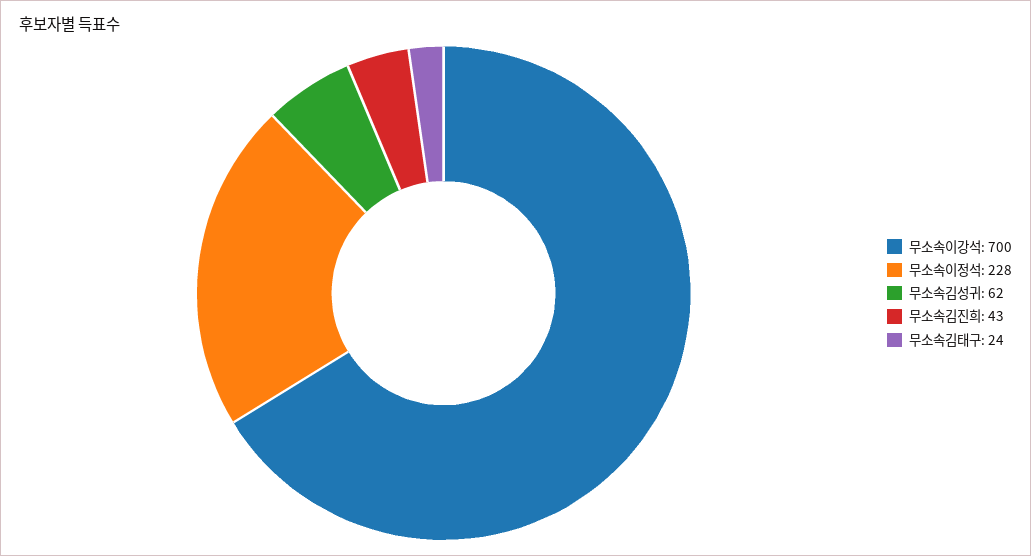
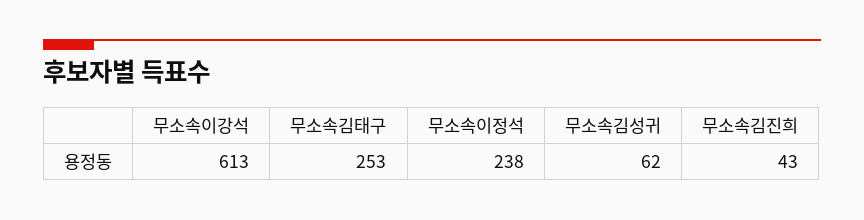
무소속이강석: 700 -> 613
무소속이정석: 228 -> 238
무소속김태구: 24 -> 253

